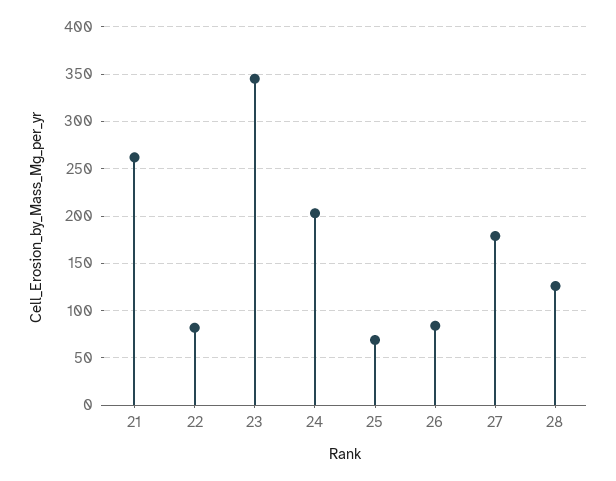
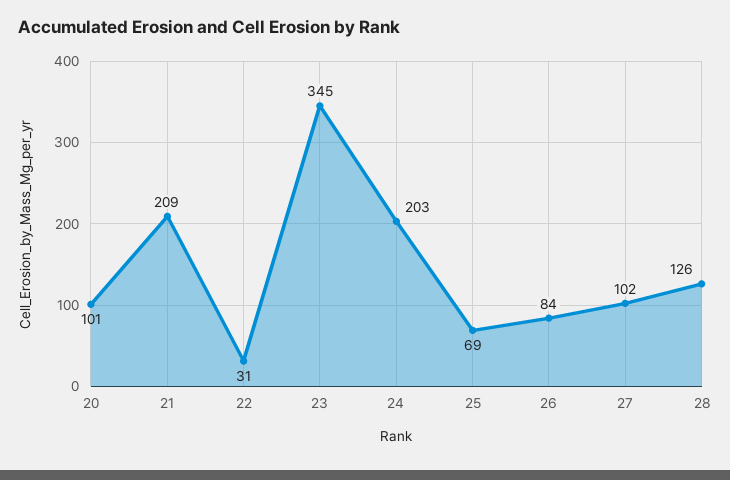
21: 260 -> 209
22: 80 -> 31
27: 180 -> 102
20: none -> 101

